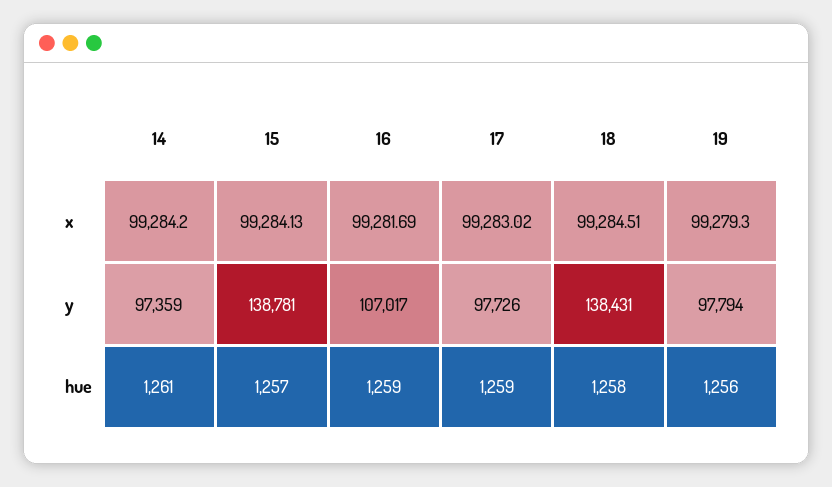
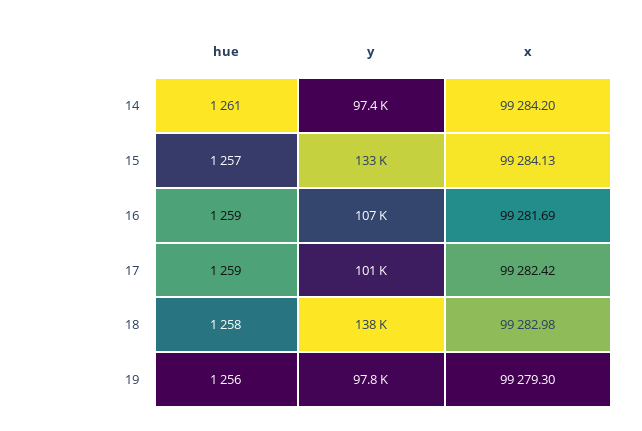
17, x: 99283.02 -> 99282.42
18, x: 99284.51 -> 99282.98
15, y: 138781 -> 133000
17, y: 97726 -> 101000

